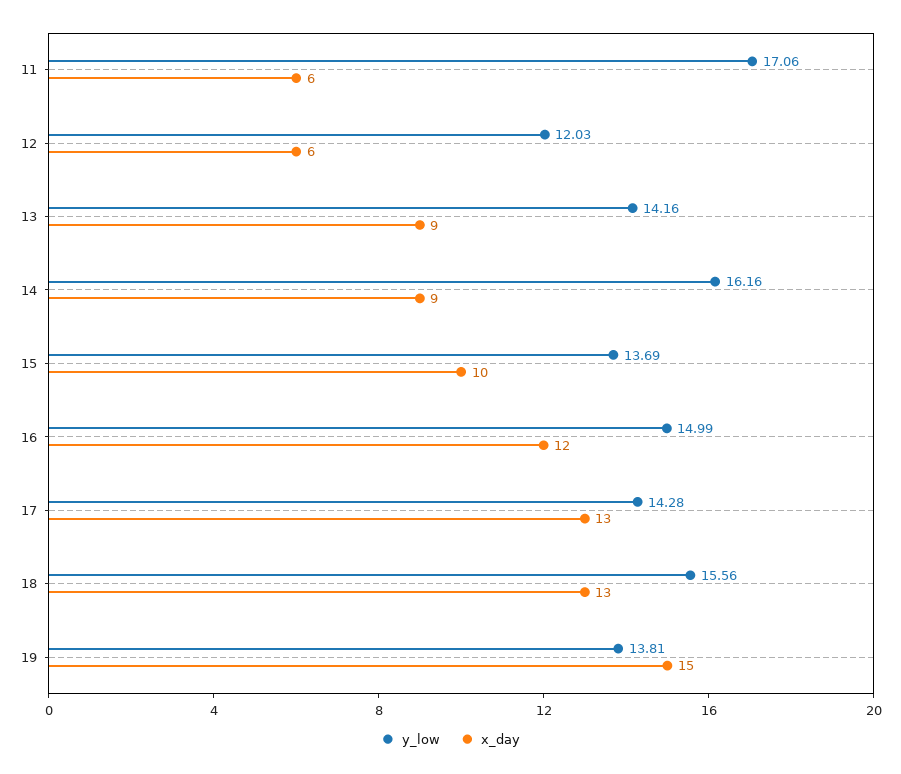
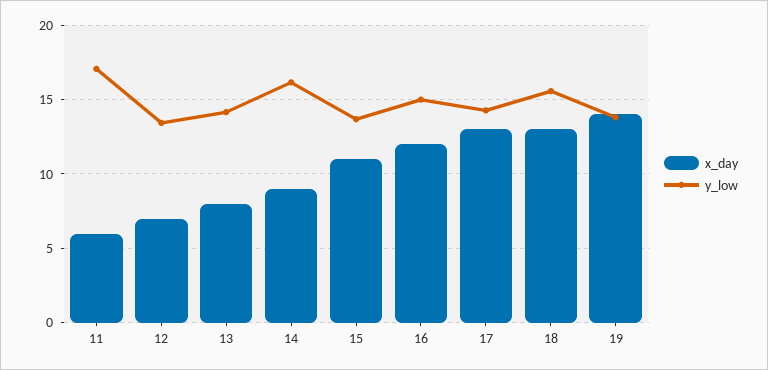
y_low, 12: 12.03 -> 13.5
x_day, 12: 6 -> 7
x_day, 13: 9 -> 8
x_day, 15: 10 -> 11
x_day, 19: 15 -> 14

